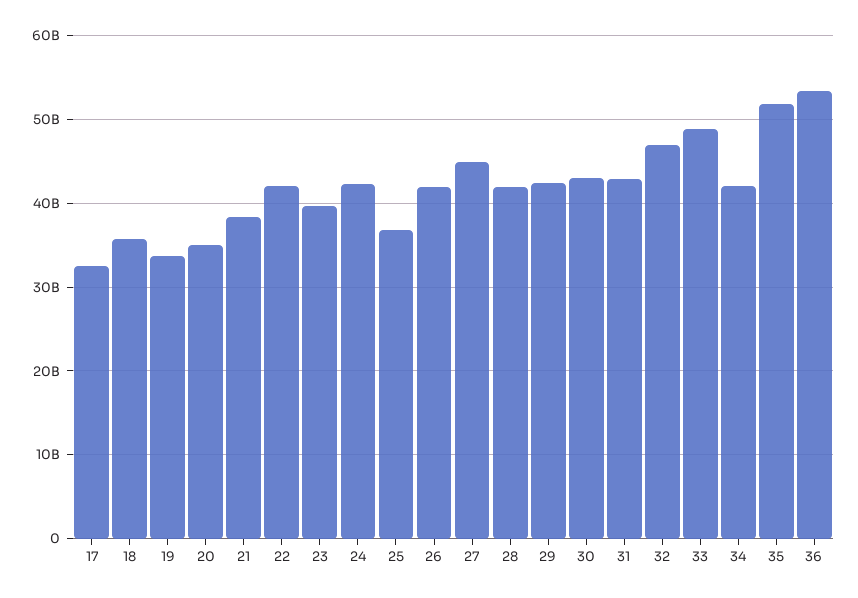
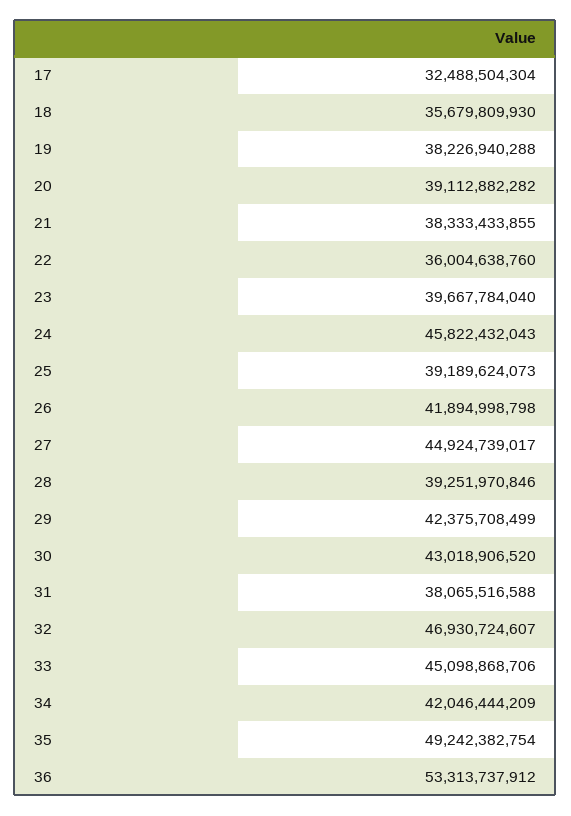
19: 34000000000 -> 38226940288
20: 35000000000 -> 39112882282
22: 42000000000 -> 36004638760
24: 42000000000 -> 45822432043
25: 37000000000 -> 39189624073
28: 42000000000 -> 39251970846
31: 43000000000 -> 38065516588
33: 49000000000 -> 45098868706
35: 52000000000 -> 49242382754

